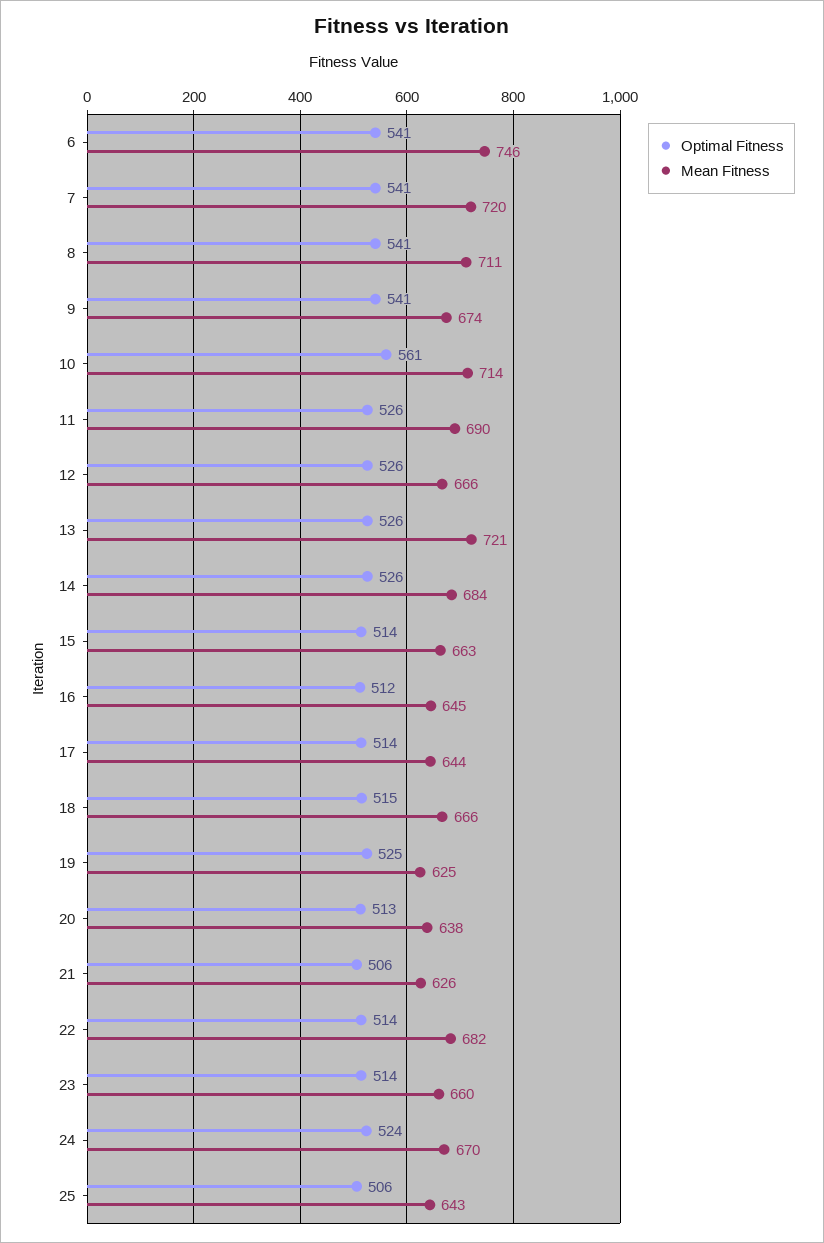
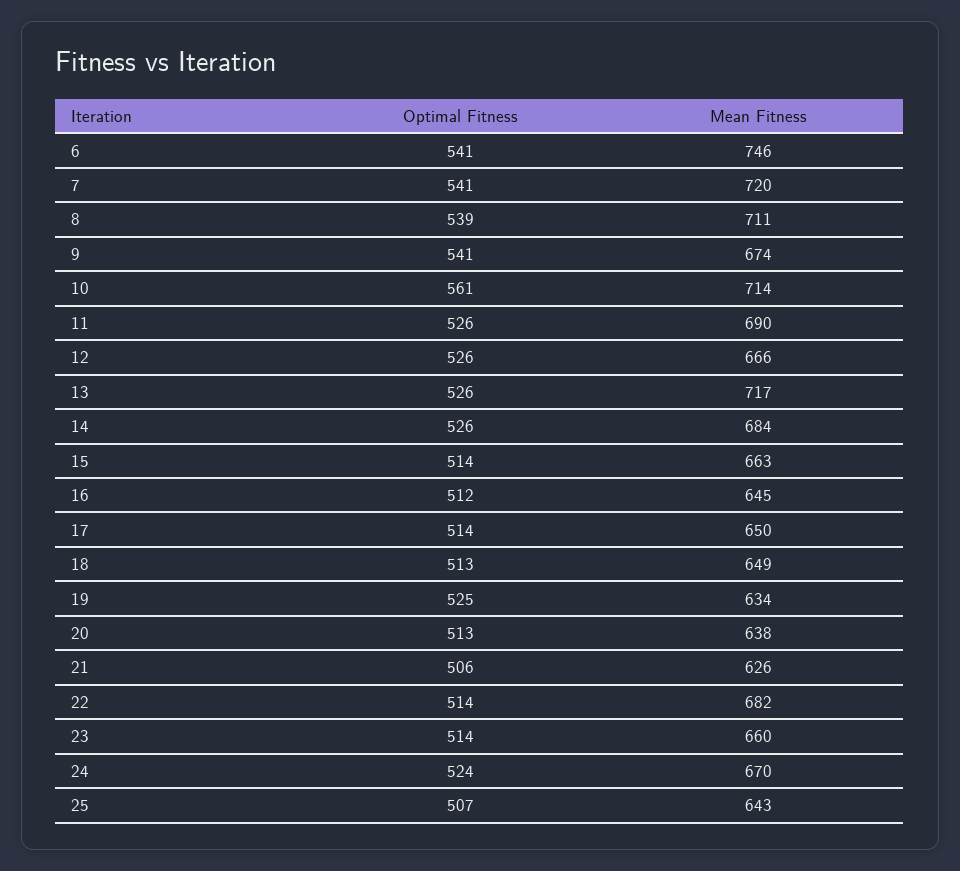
Optimal Fitness, 8: 541 -> 539
Mean Fitness, 13: 721 -> 717
Mean Fitness, 17: 644 -> 650
Optimal Fitness, 18: 515 -> 513
Mean Fitness, 18: 666 -> 649
Mean Fitness, 19: 625 -> 634
Optimal Fitness, 25: 506 -> 507

